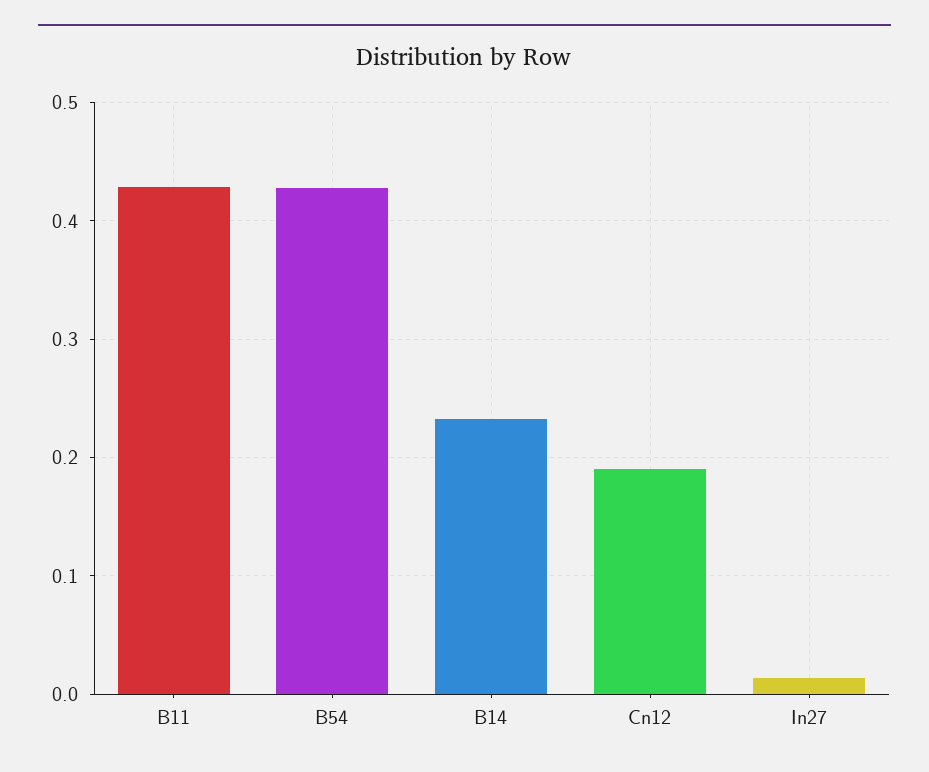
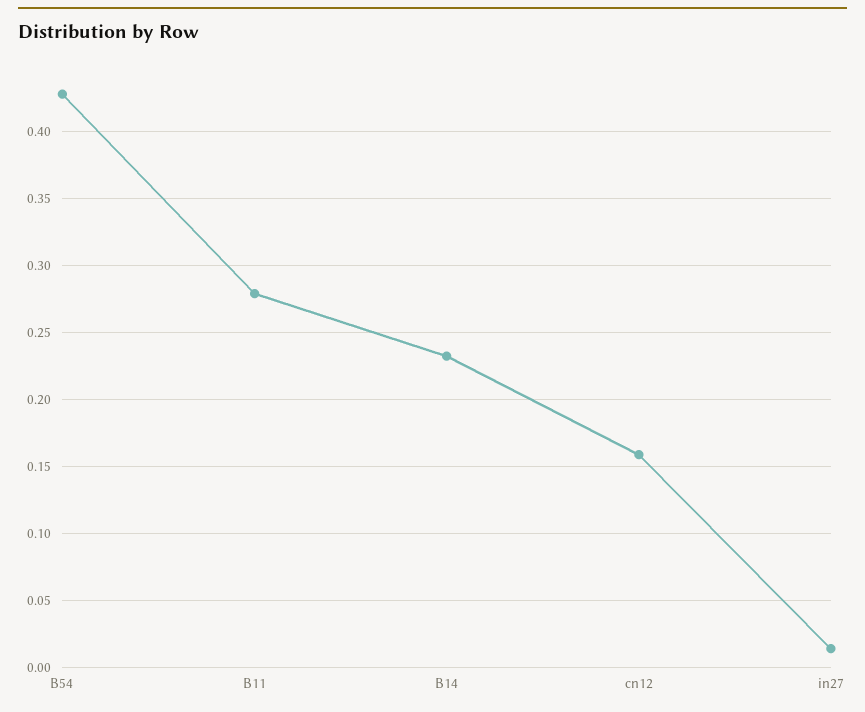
B11: 0.43 -> 0.28
Cn12: 0.19 -> 0.16

